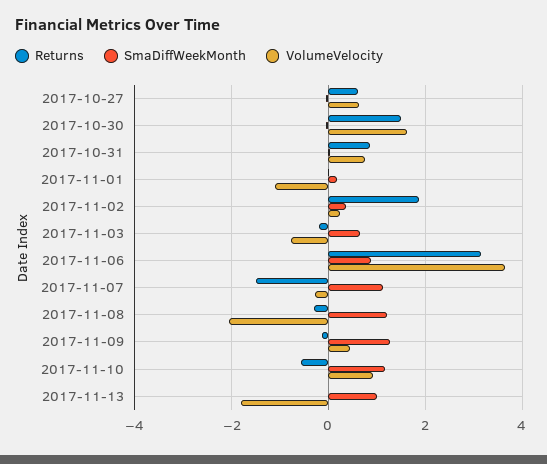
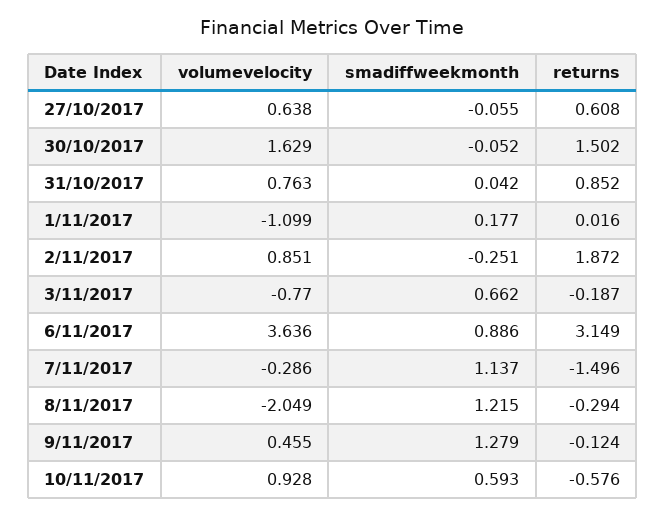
SmaDiffWeekMonth, 2017-11-02: 0.4 -> -0.251
VolumeVelocity, 2017-11-02: 0.2 -> 0.851
SmaDiffWeekMonth, 2017-11-10: 1.2 -> 0.593
Returns, 2017-11-13: 0 -> none
SmaDiffWeekMonth, 2017-11-13: 1 -> none
VolumeVelocity, 2017-11-13: -1.8 -> none

